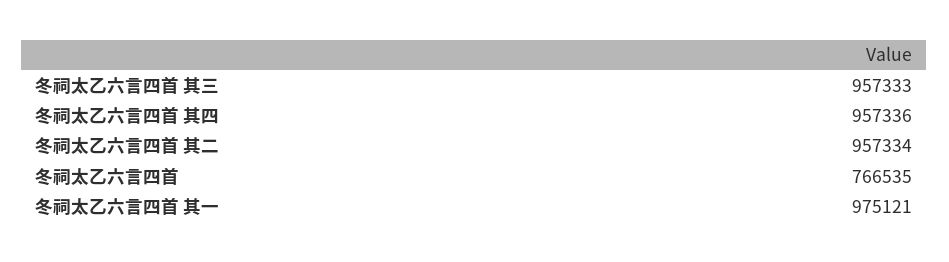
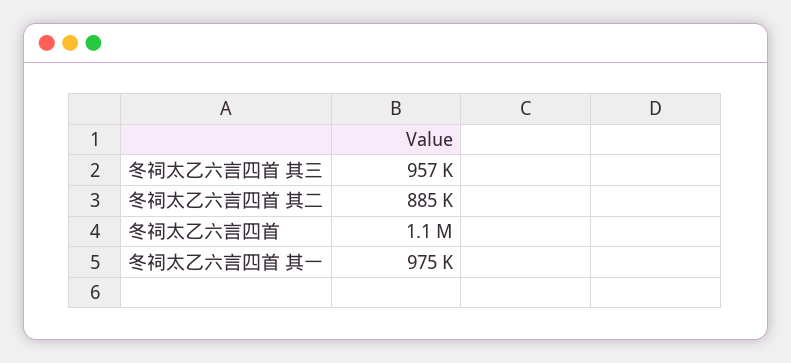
冬祠太乙六言四首 其四: 957336 -> none
冬祠太乙六言四首 其二: 957334 -> 885000
冬祠太乙六言四首: 766535 -> 1100000

